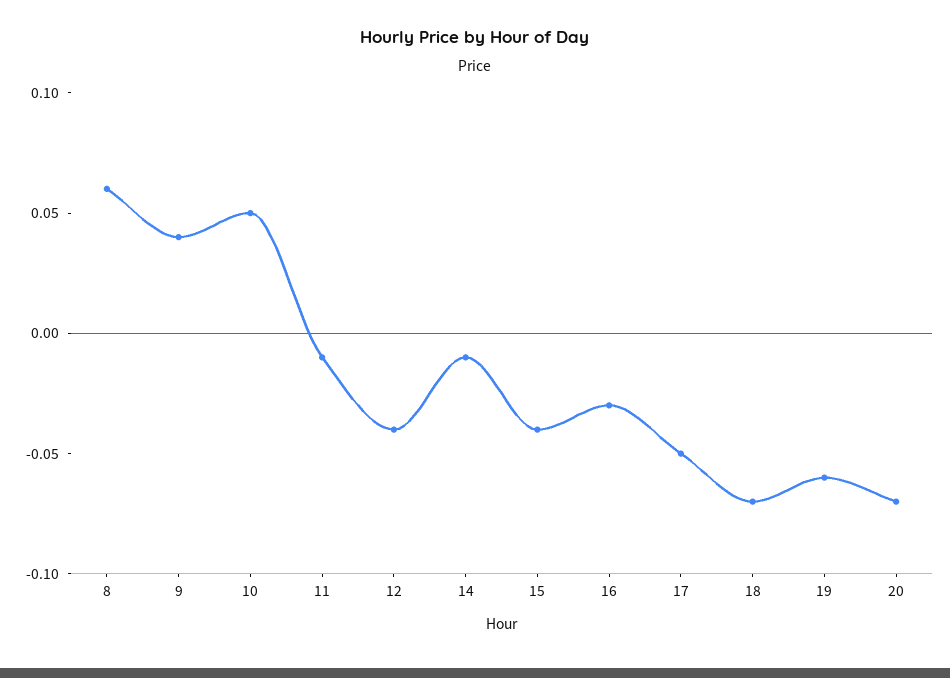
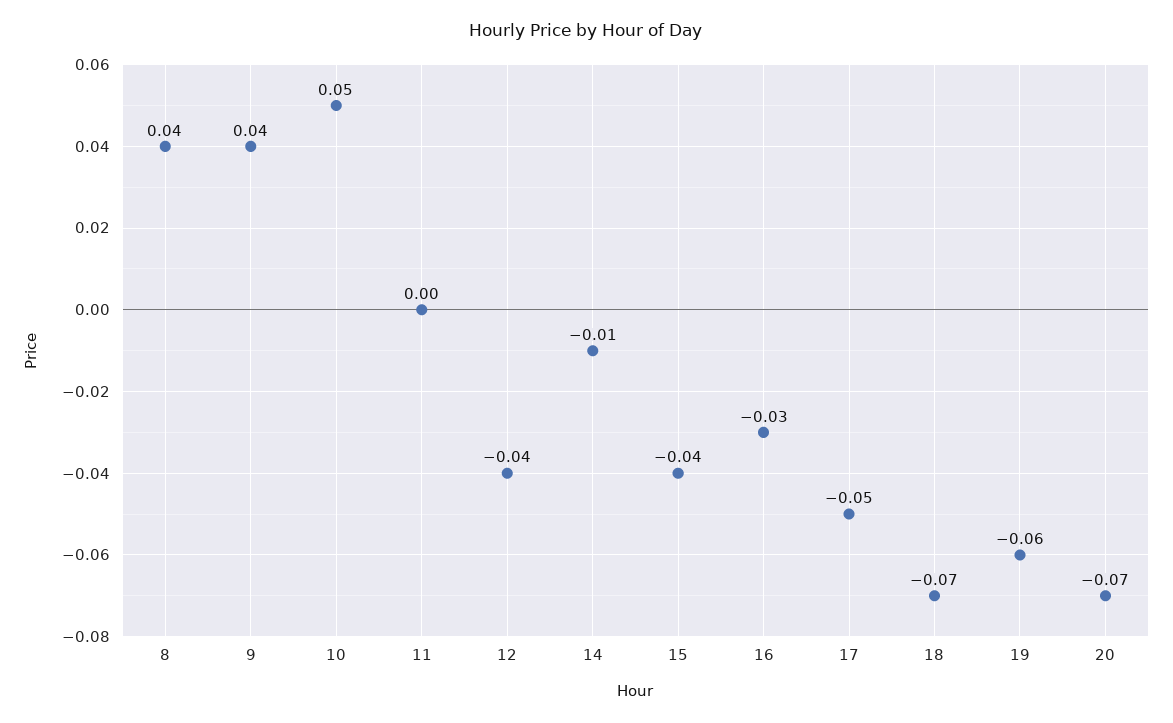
8: 0.06 -> 0.04
11: -0.01 -> 0

